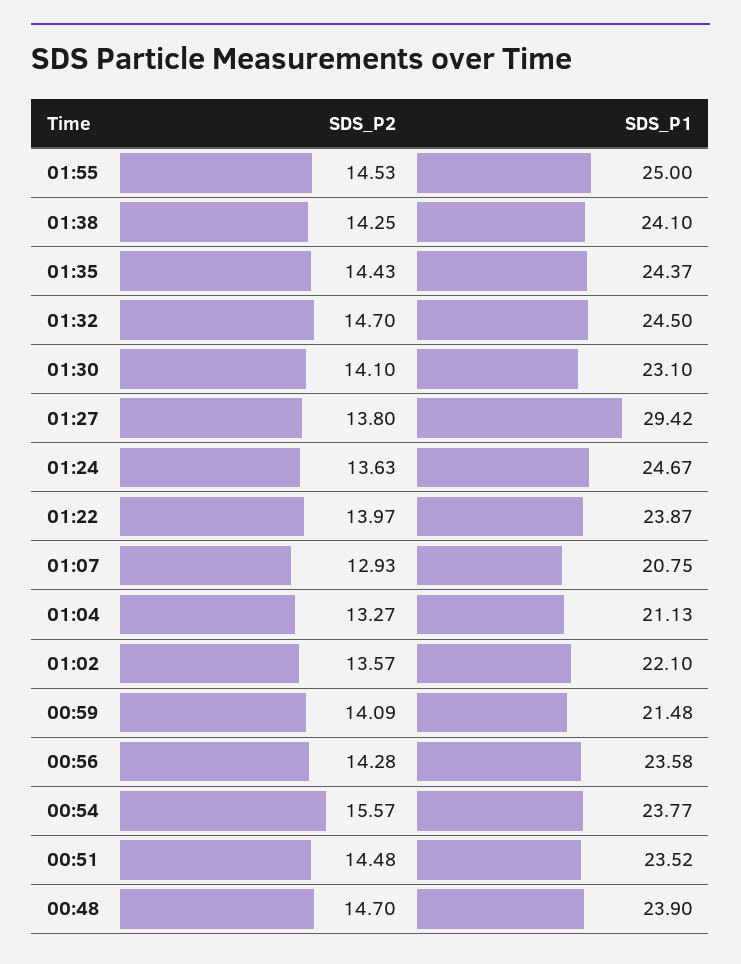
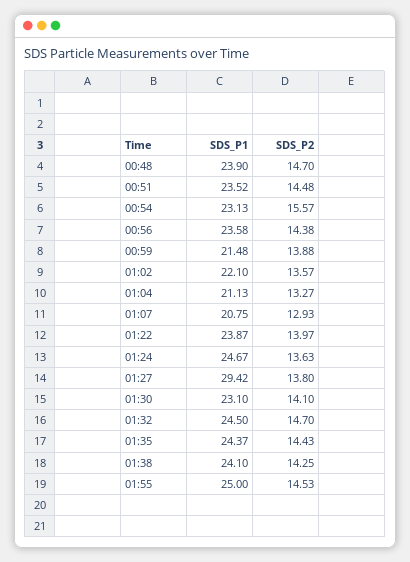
SDS_P2, 00:59: 14.09 -> 13.88
SDS_P2, 00:56: 14.28 -> 14.38
SDS_P1, 00:54: 23.77 -> 23.13

